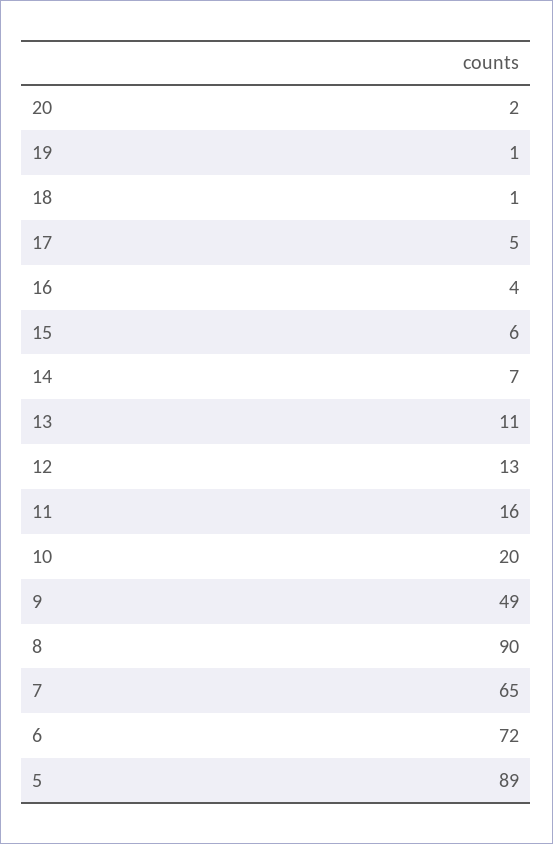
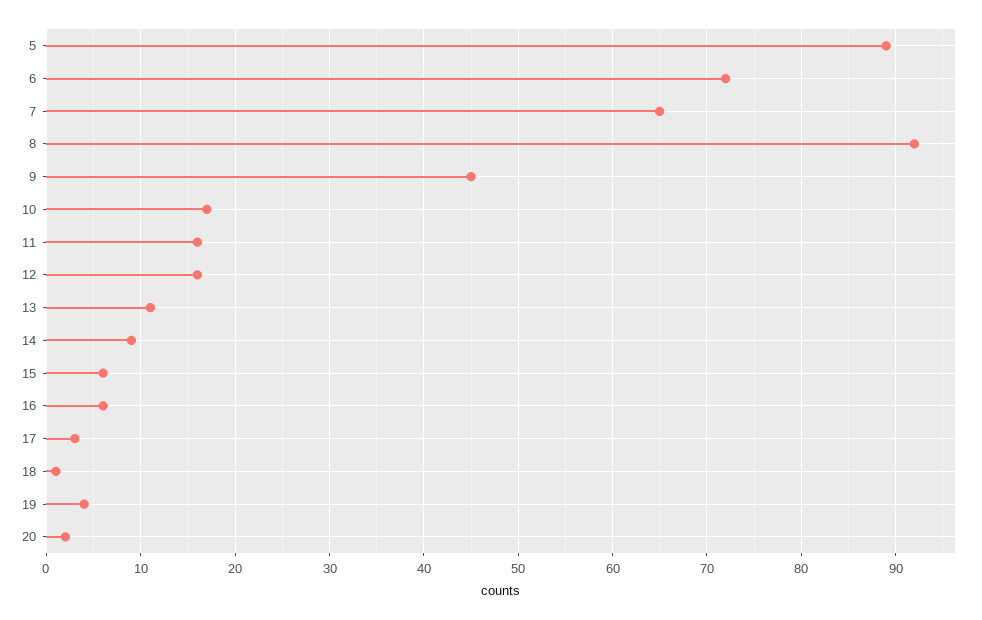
19: 1 -> 4
17: 5 -> 3
16: 4 -> 6
14: 7 -> 9
12: 13 -> 16
10: 20 -> 17
9: 49 -> 45
8: 90 -> 92

